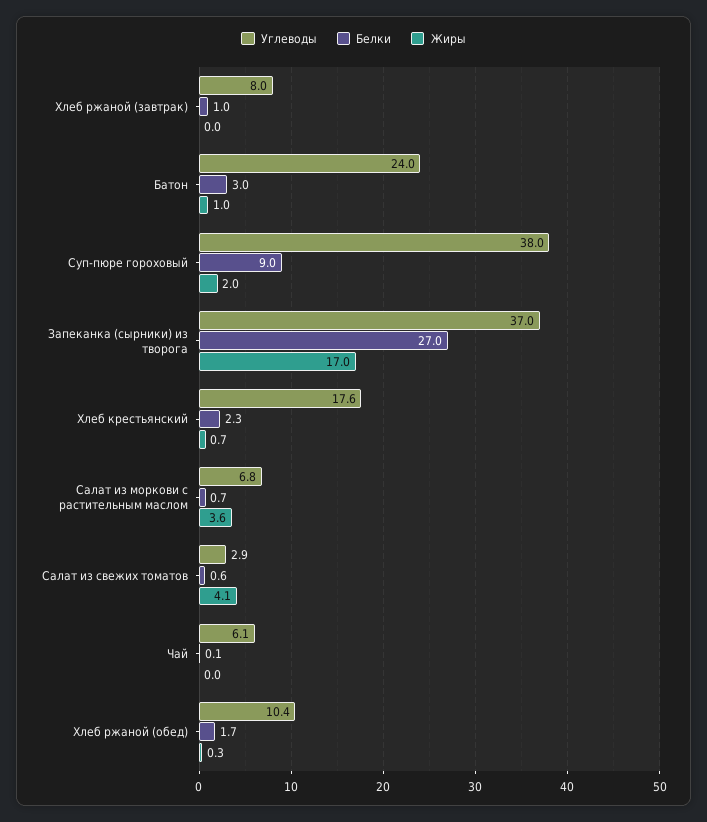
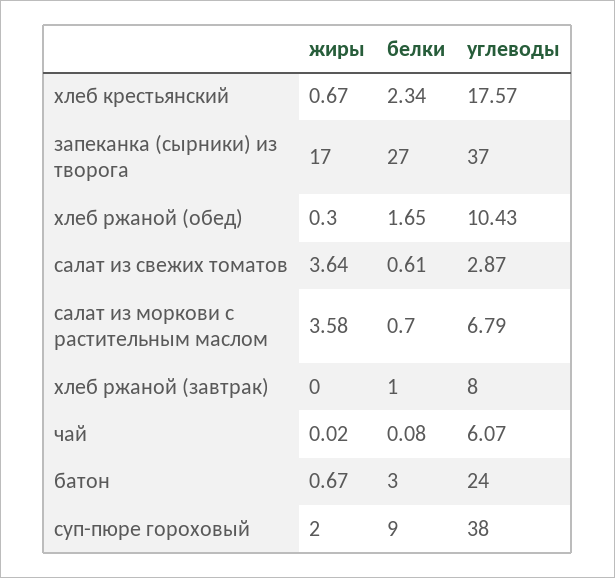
Жиры, Батон: 1 -> 0.67
Жиры, Салат из свежих томатов: 4.1 -> 3.64

